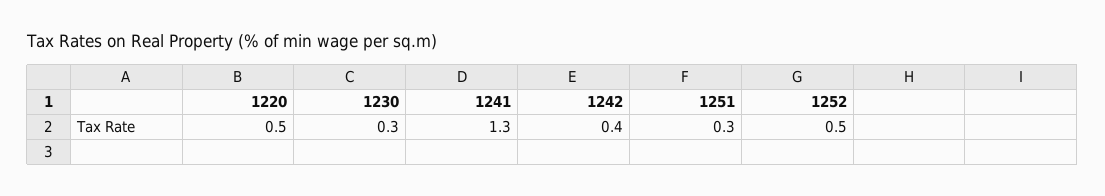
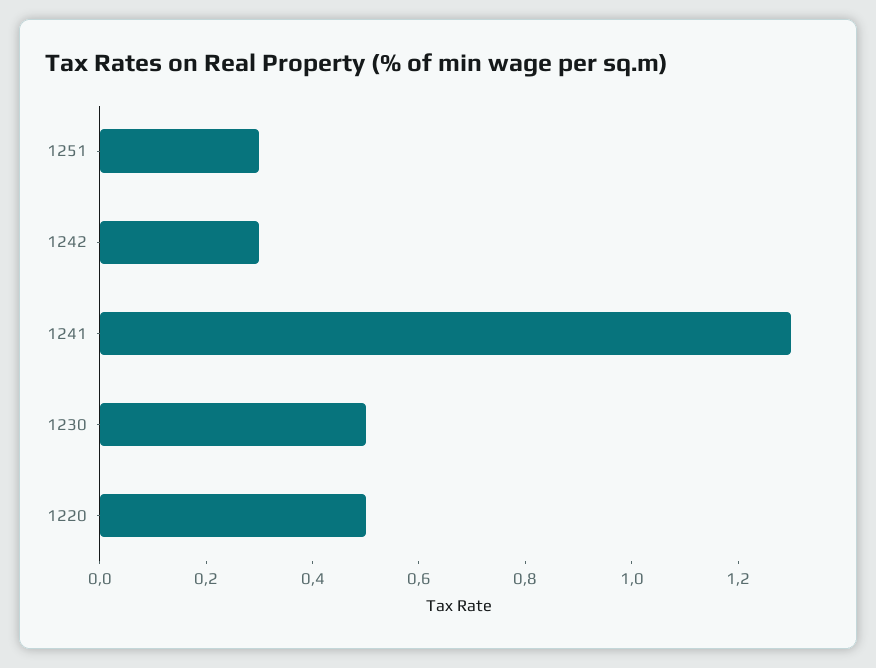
1230: 0.3 -> 0.5
1242: 0.4 -> 0.3
1252: 0.5 -> none

